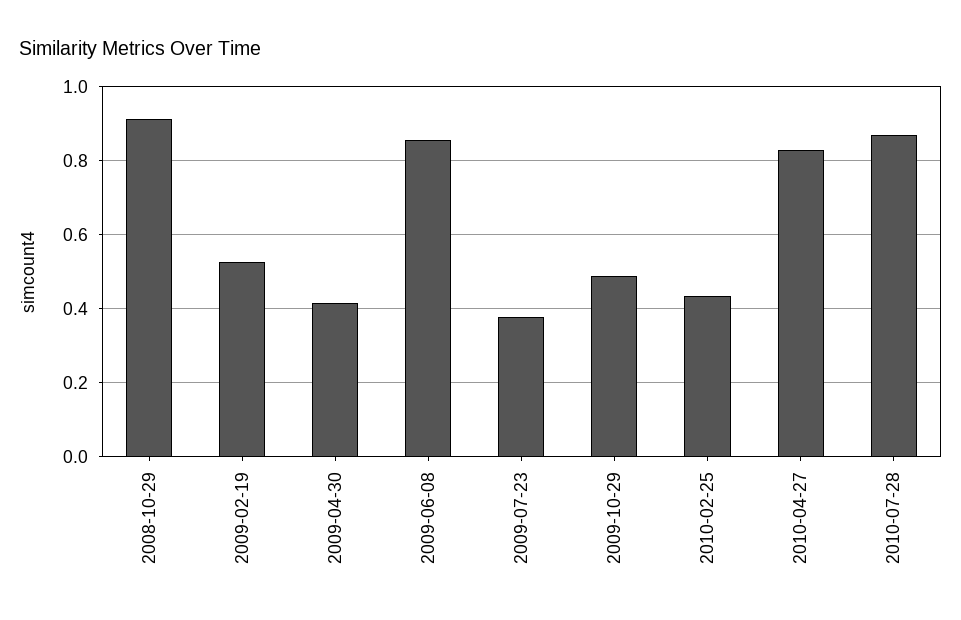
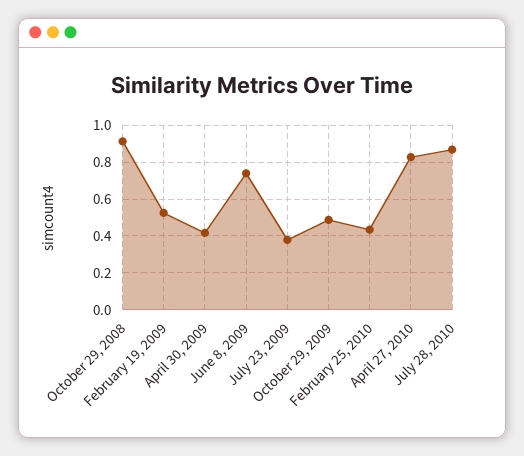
2009-06-08: 0.86 -> 0.75

